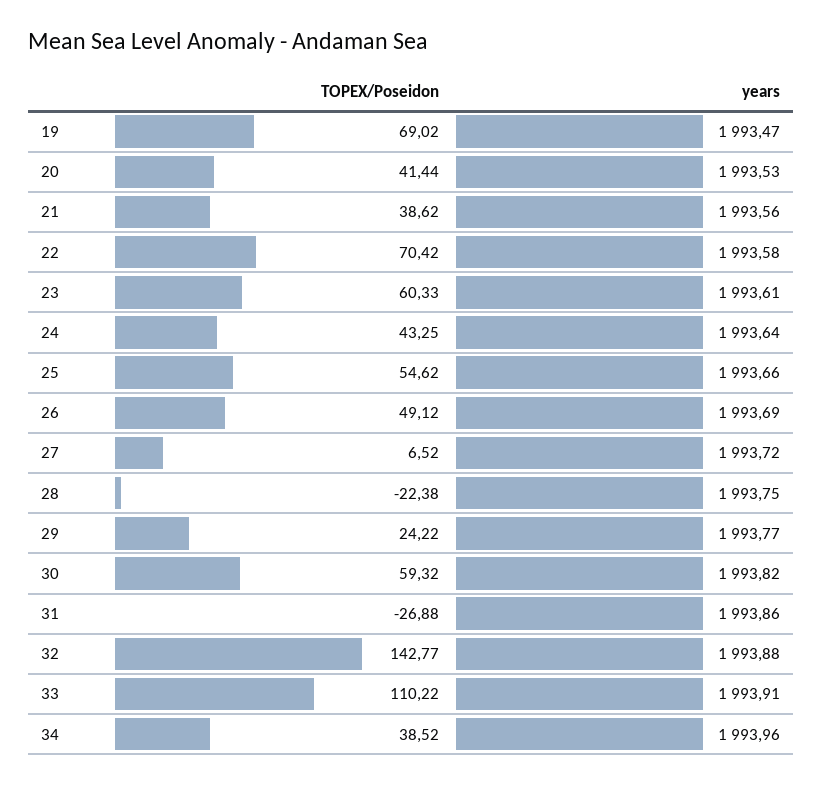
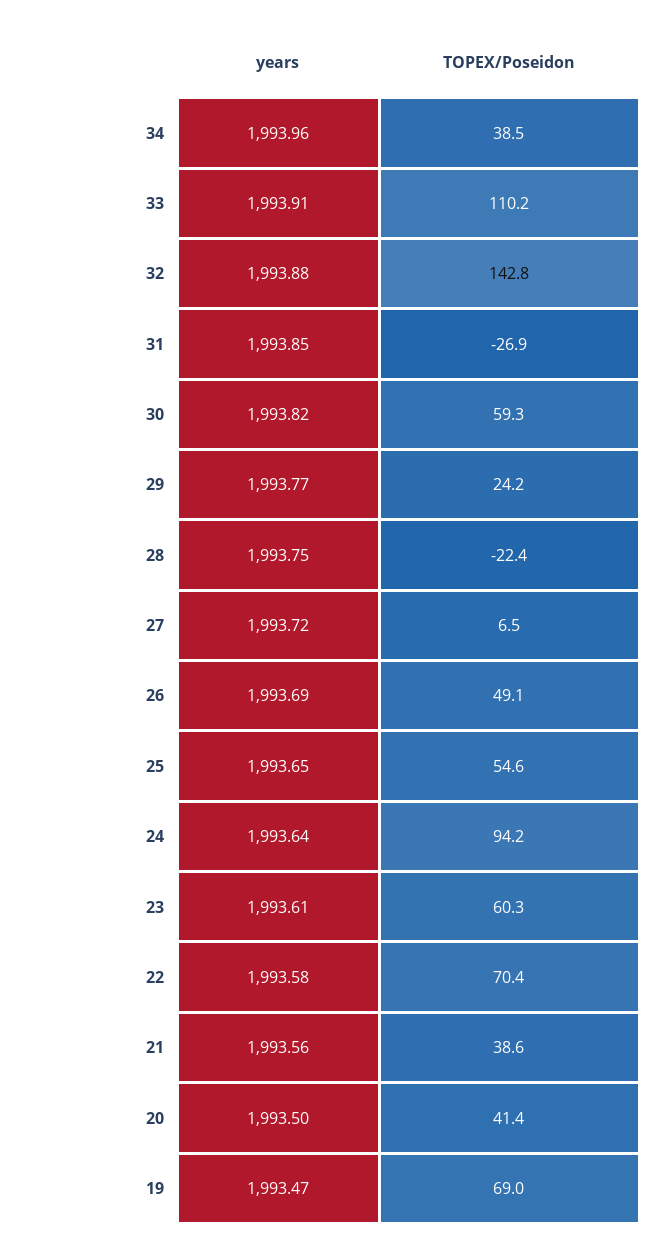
years, 20: 1993.53 -> 1993.5
TOPEX/Poseidon, 24: 43.25 -> 94.2
years, 25: 1993.66 -> 1993.65
years, 31: 1993.86 -> 1993.85

